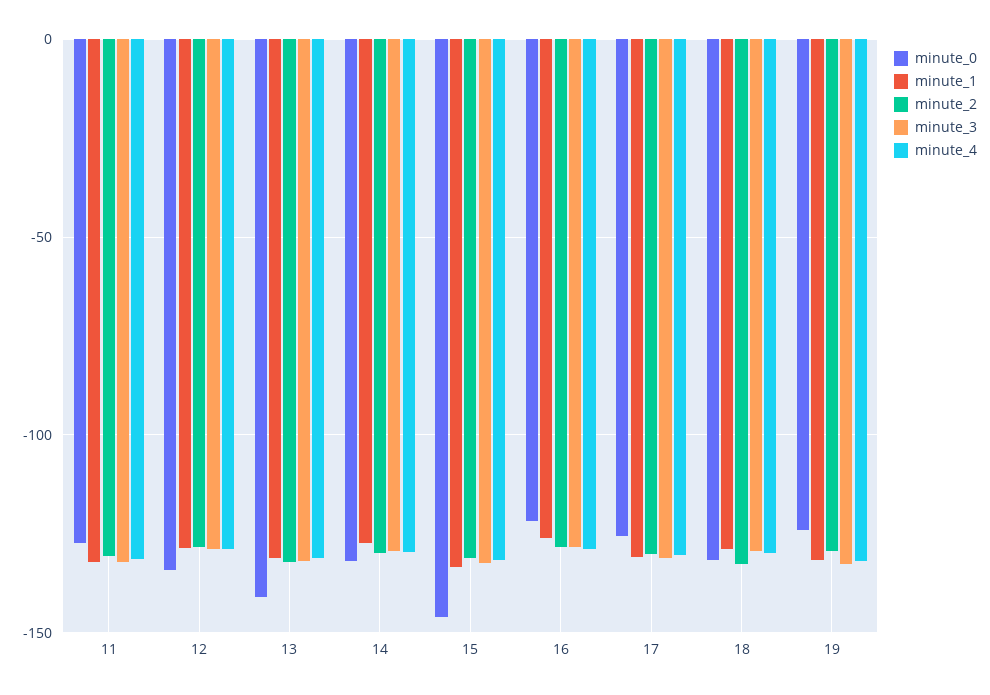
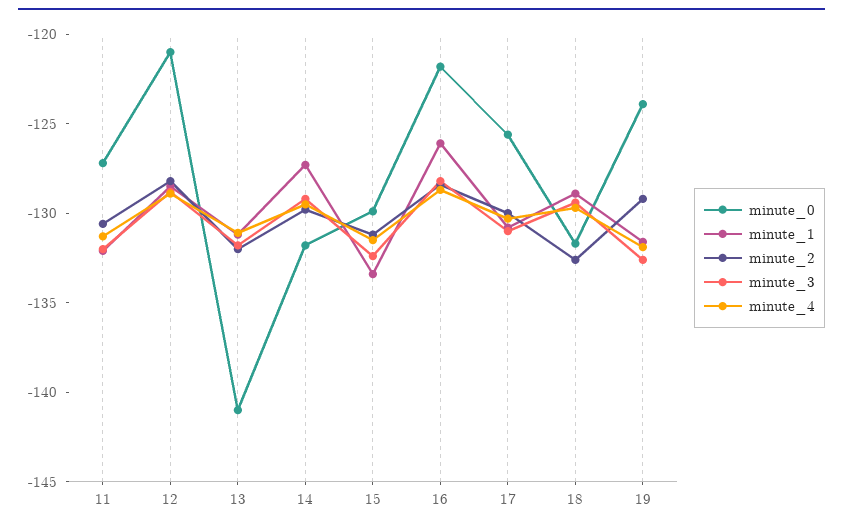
minute_0, 12: -135 -> -121
minute_0, 15: -145 -> -130

